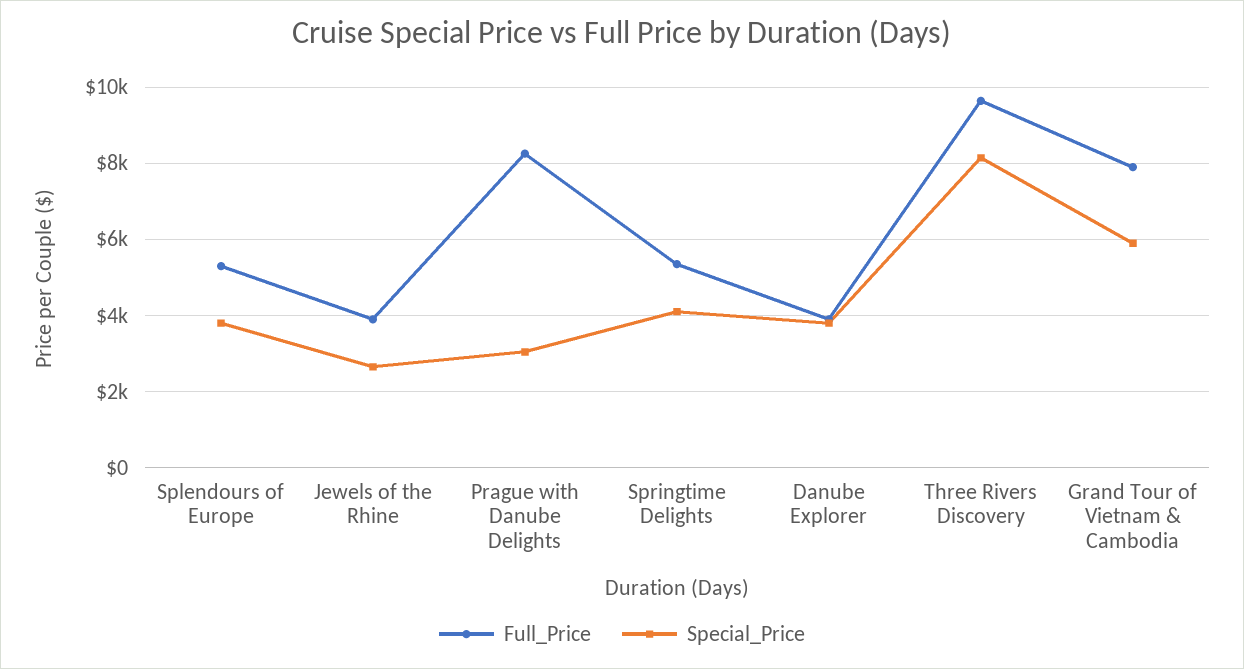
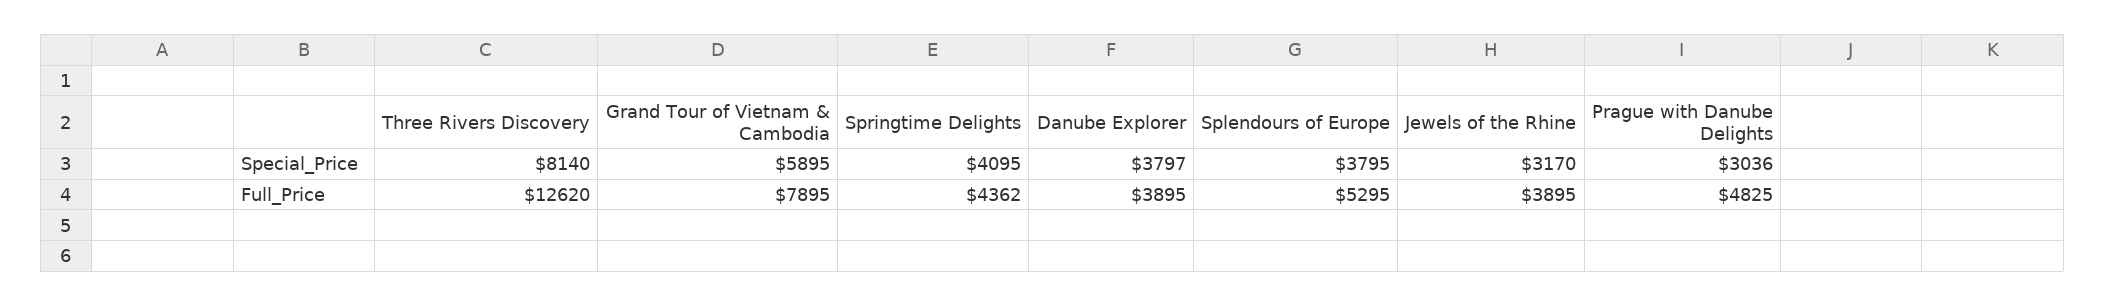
Special_Price, Jewels of the Rhine: 2600 -> 3170
Full_Price, Prague with Danube Delights: 8200 -> 4825
Full_Price, Springtime Delights: 5400 -> 4362
Full_Price, Three Rivers Discovery: 9600 -> 12620

